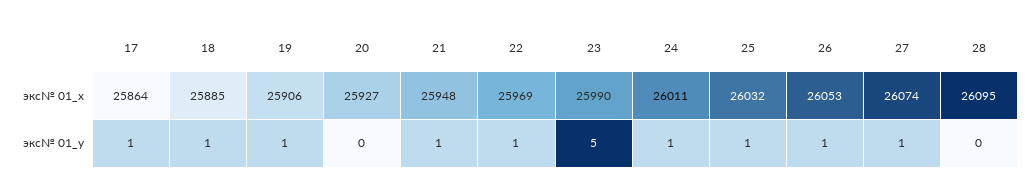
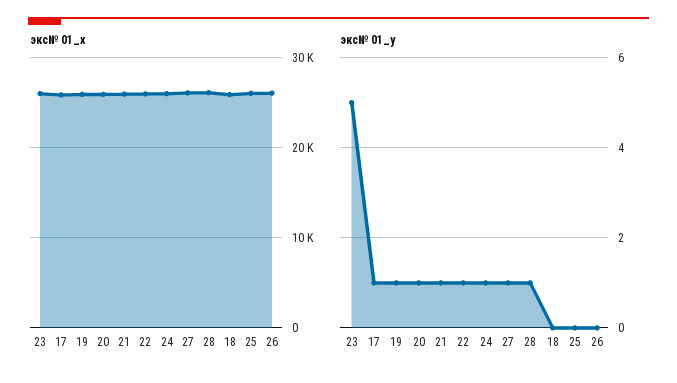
экс№ 01_y, 18: 1 -> 0
экс№ 01_y, 20: 0 -> 1
экс№ 01_y, 25: 1 -> 0
экс№ 01_y, 26: 1 -> 0
экс№ 01_y, 28: 0 -> 1

